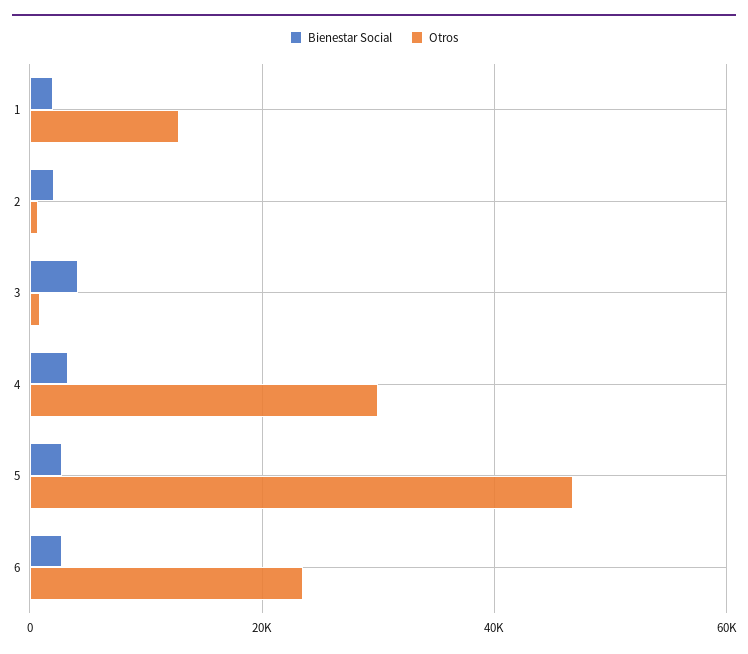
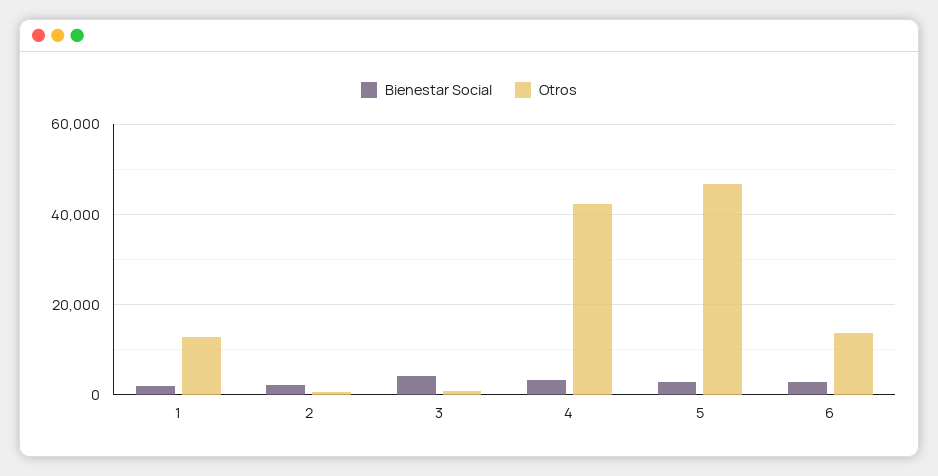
Otros, 4: 30000 -> 42000
Otros, 6: 24000 -> 14000

